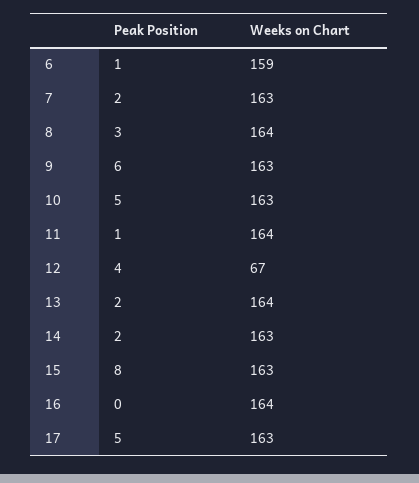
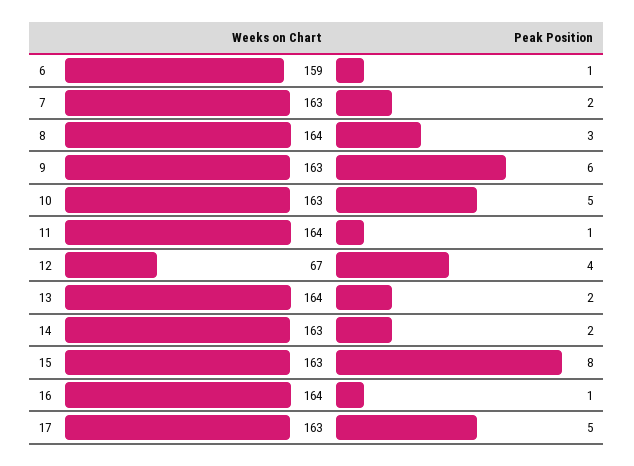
Peak Position, 16: 0 -> 1

